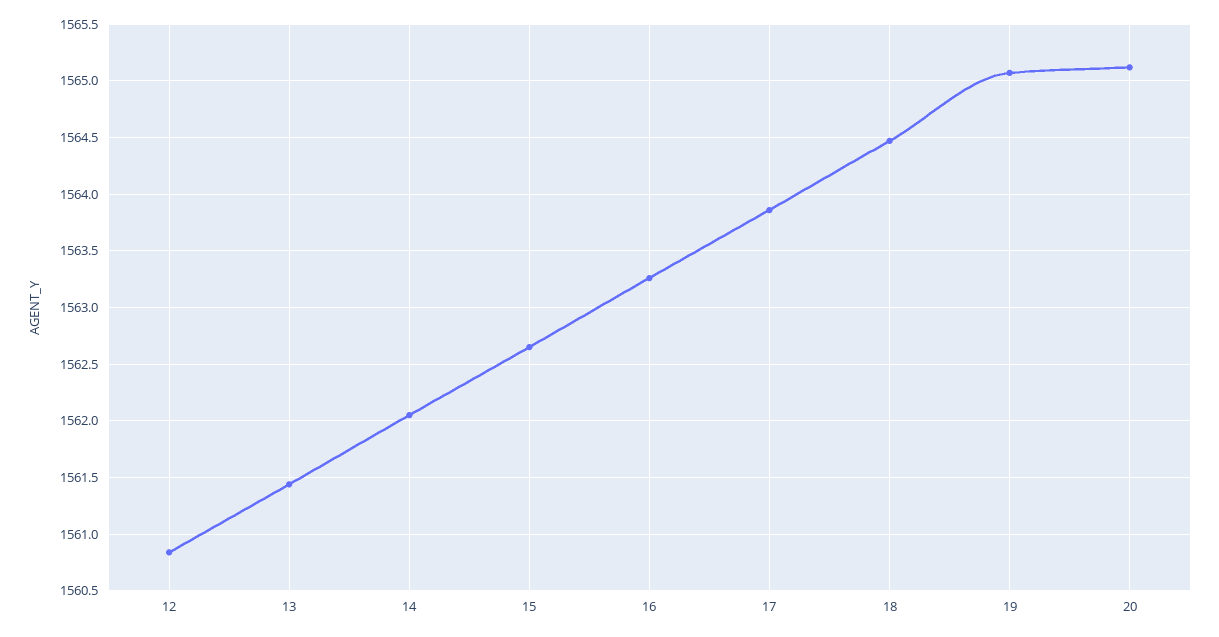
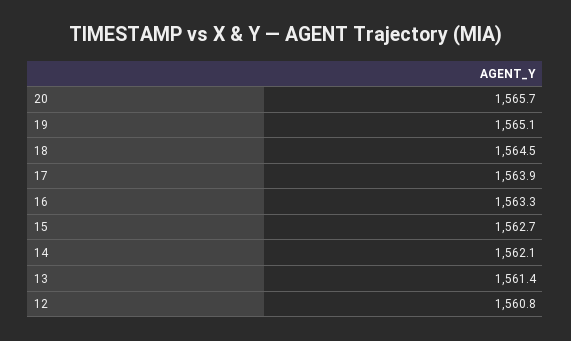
20: 1565.1 -> 1565.7

